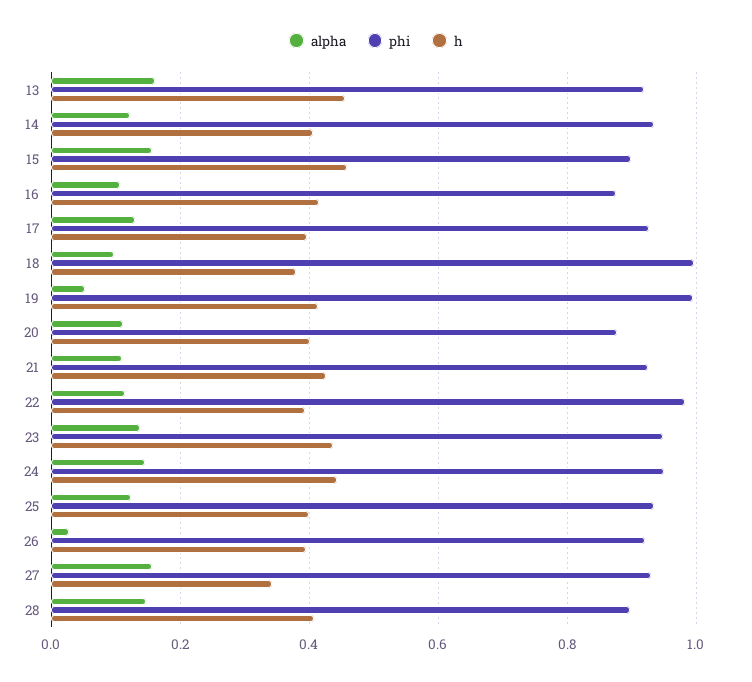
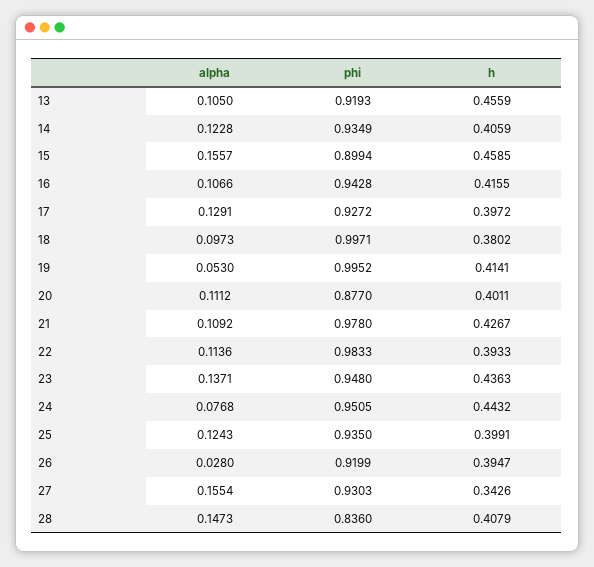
alpha, 13: 0.16 -> 0.105
phi, 16: 0.88 -> 0.9428
phi, 21: 0.92 -> 0.978
alpha, 24: 0.14 -> 0.0768
phi, 28: 0.9 -> 0.836

